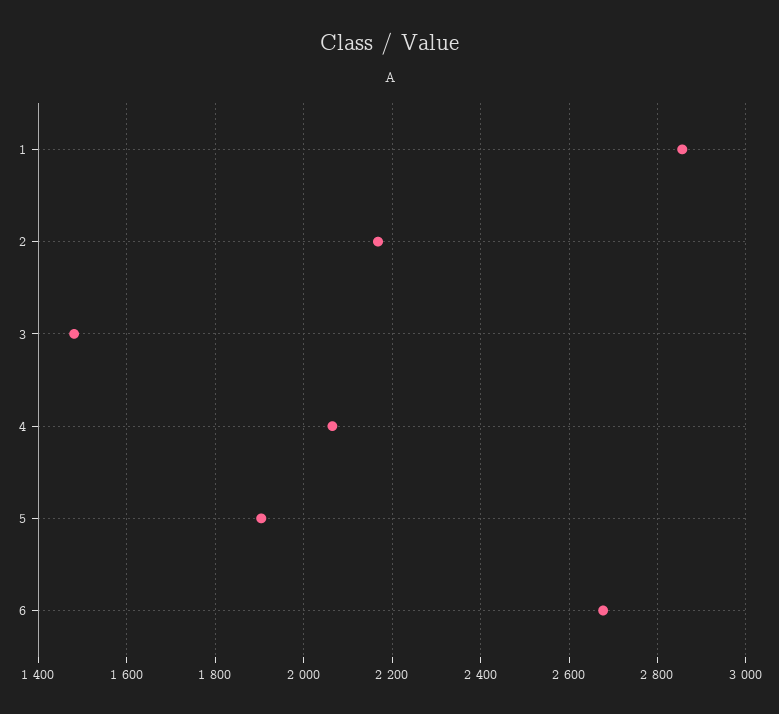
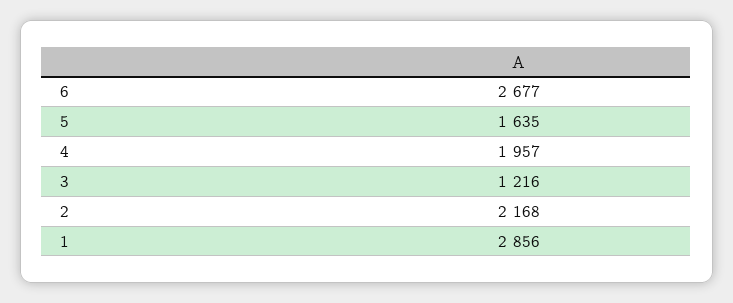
3: 1480 -> 1216
4: 2060 -> 1957
5: 1900 -> 1635

